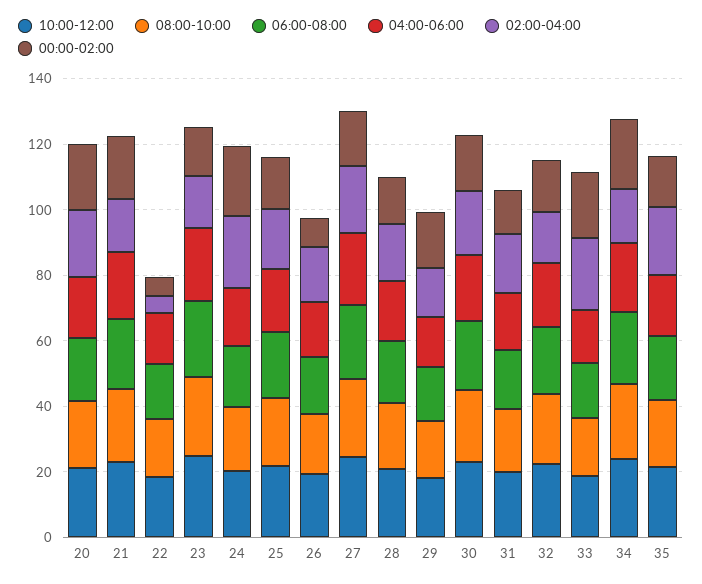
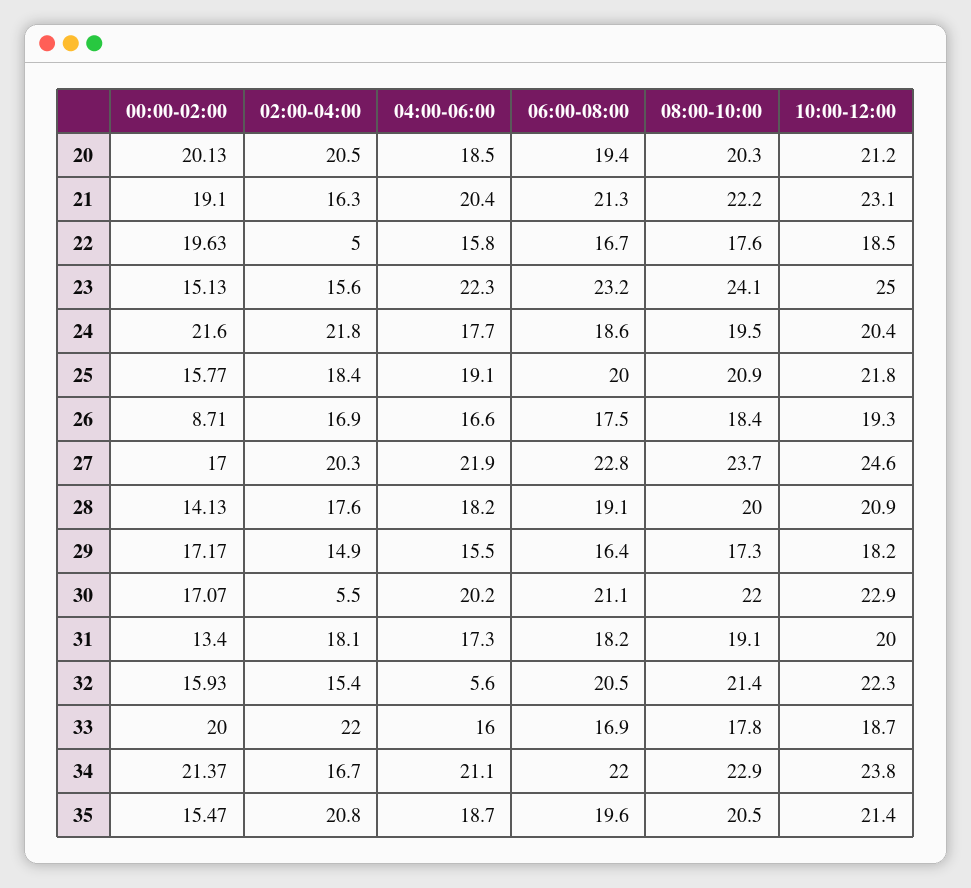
00:00-02:00, 22: 5 -> 19.63
02:00-04:00, 30: 20 -> 5.5
04:00-06:00, 32: 20 -> 5.6

